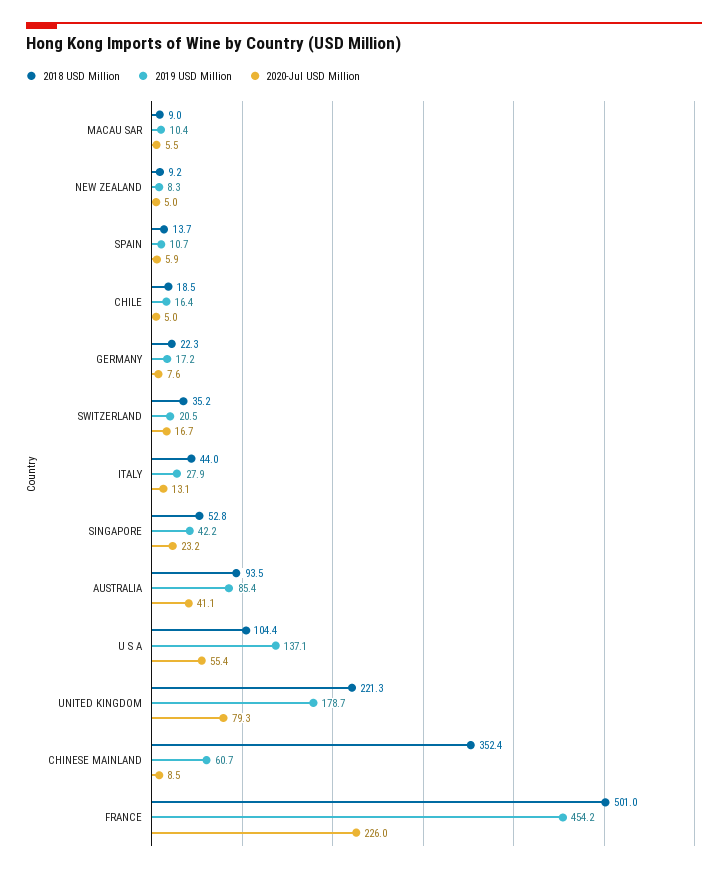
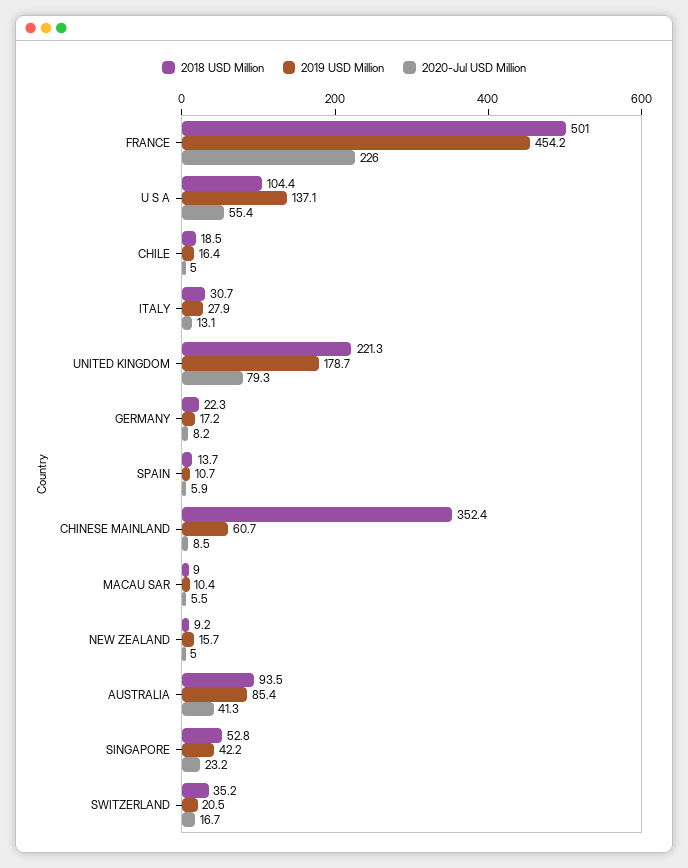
2019 USD Million, NEW ZEALAND: 8.3 -> 15.7
2020-Jul USD Million, GERMANY: 7.6 -> 8.2
2018 USD Million, ITALY: 44 -> 30.7
2020-Jul USD Million, AUSTRALIA: 41.1 -> 41.3

